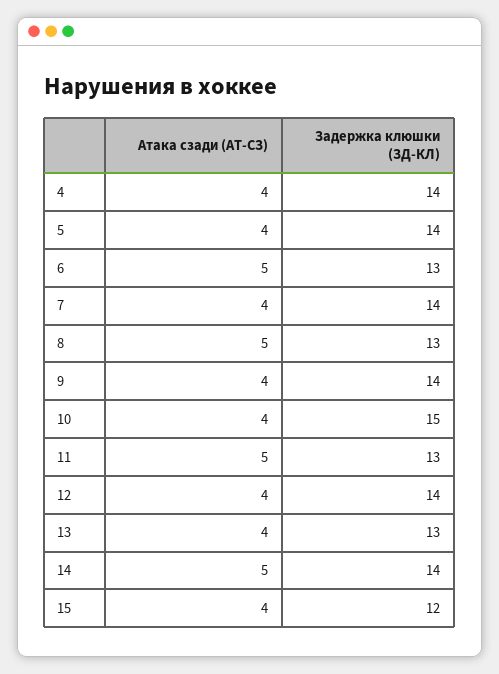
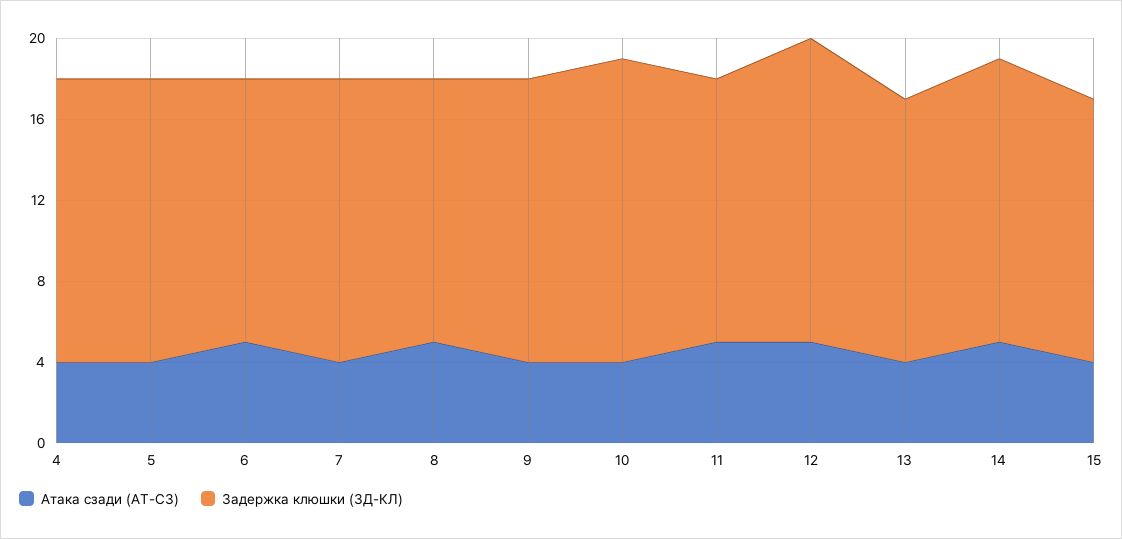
Атака сзади (АТ-СЗ), 12: 4 -> 5
Задержка клюшки (ЗД-КЛ), 12: 14 -> 15
Задержка клюшки (ЗД-КЛ), 15: 12 -> 13

